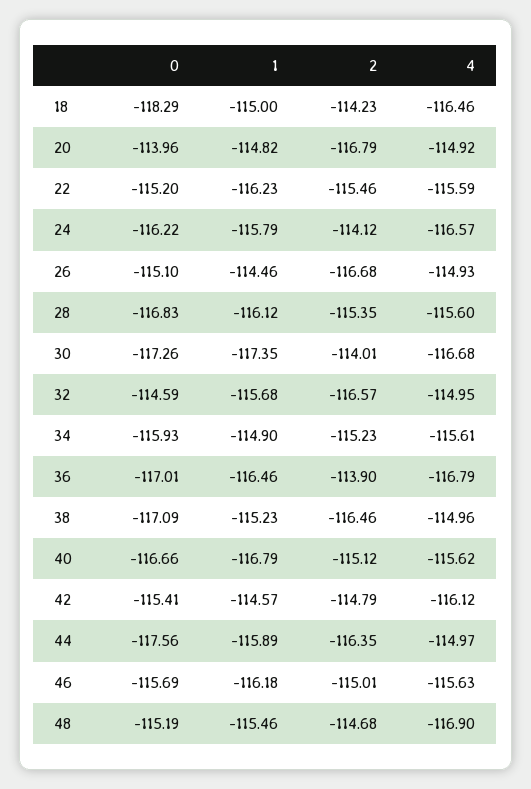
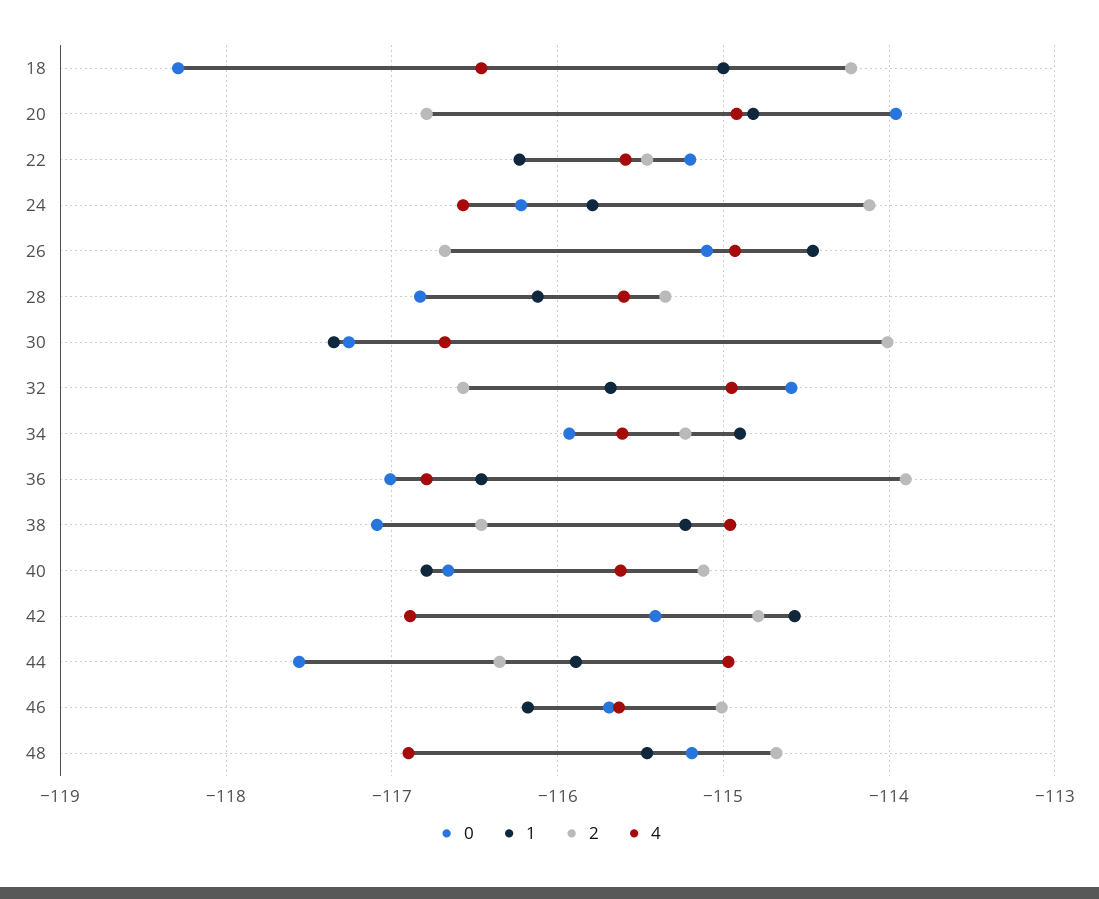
4, 42: -116.12 -> -116.9

